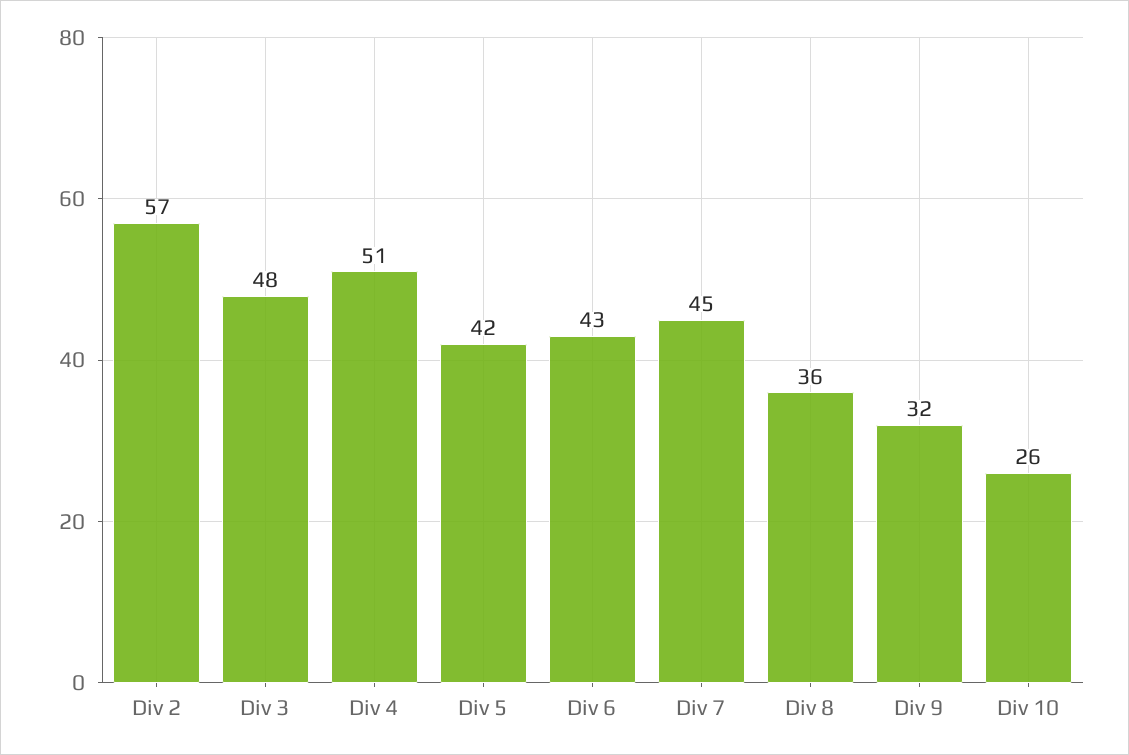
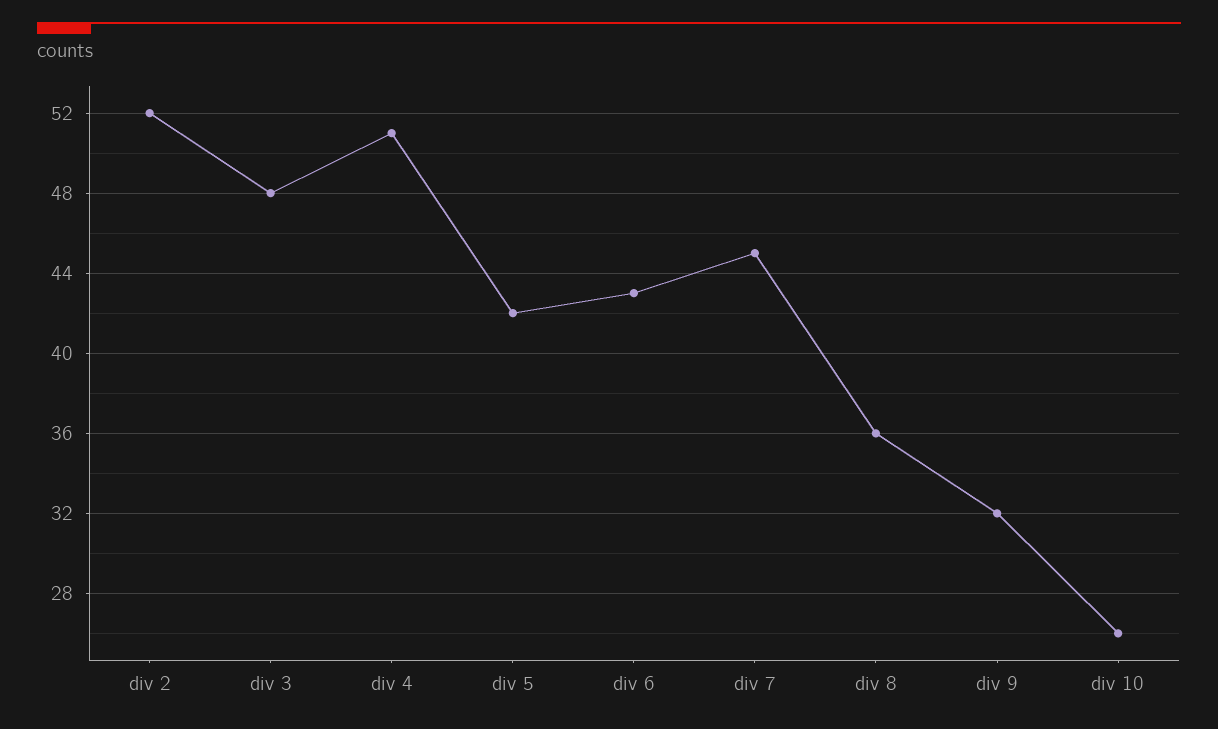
Div 2: 57 -> 52

